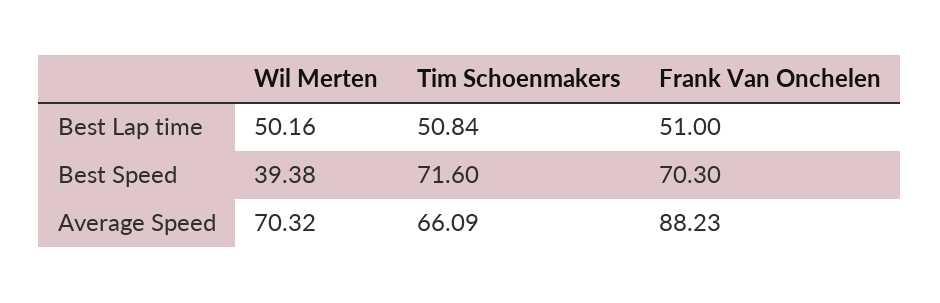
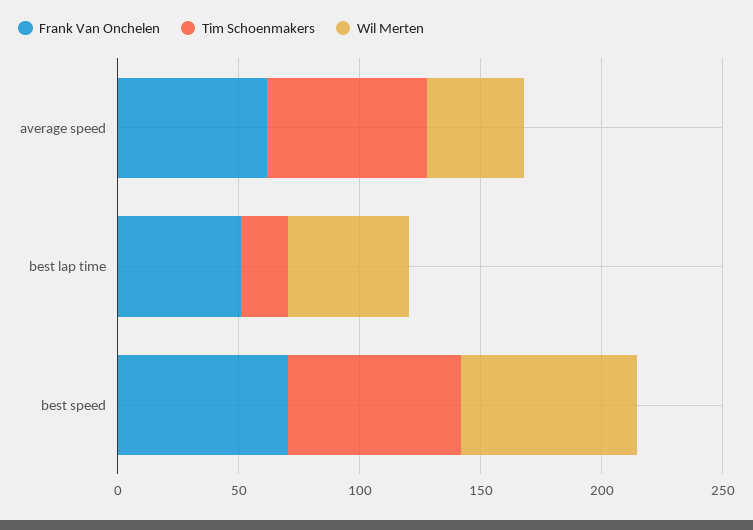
Tim Schoenmakers, Best Lap time: 50.84 -> 20
Wil Merten, Best Speed: 39.38 -> 70
Wil Merten, Average Speed: 70.32 -> 40
Frank Van Onchelen, Average Speed: 88.23 -> 60

